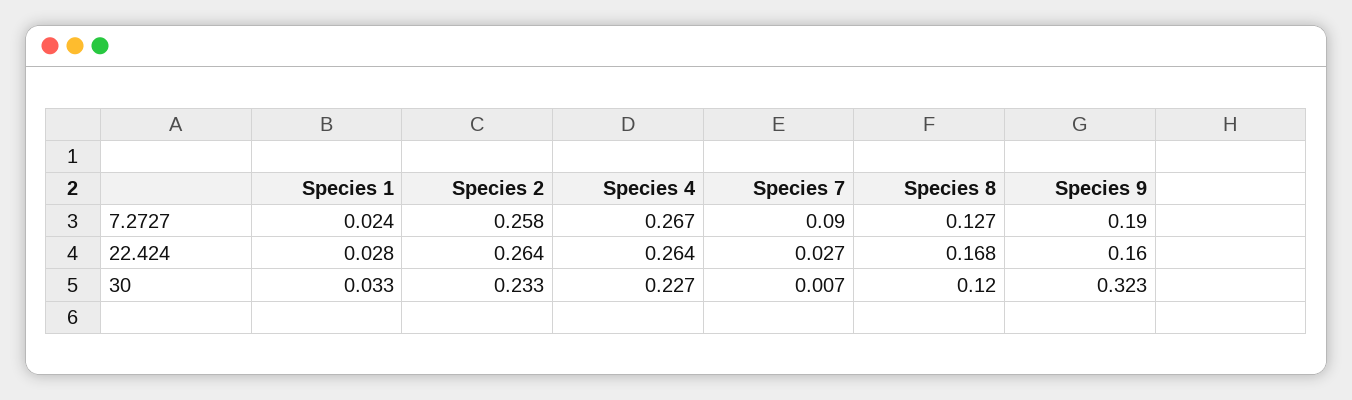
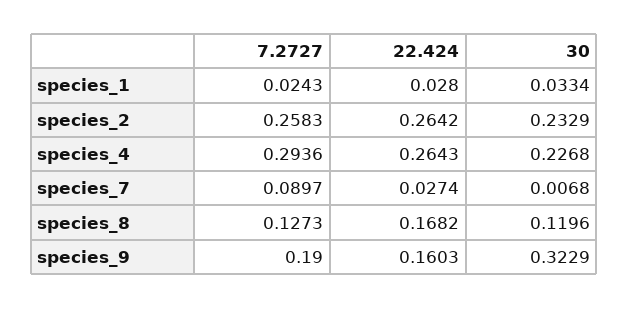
Species 4, 7.2727: 0.267 -> 0.2936

